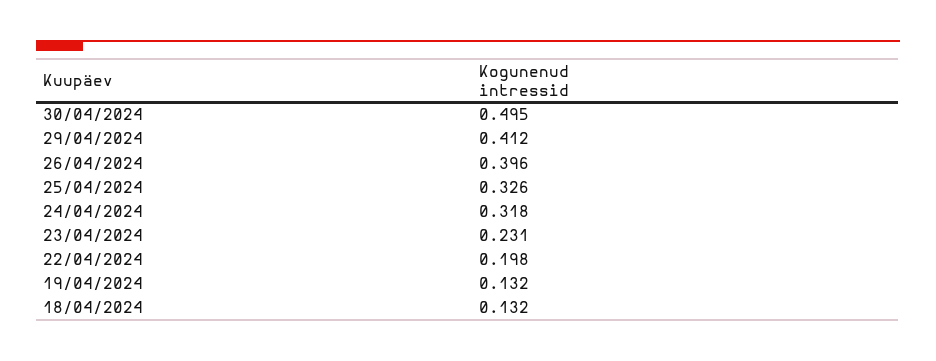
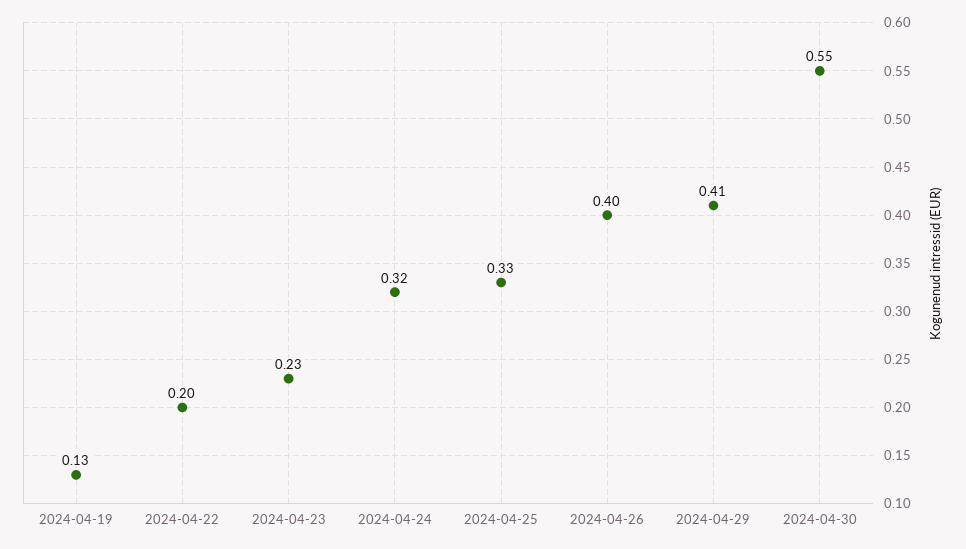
30/04/2024: 0.495 -> 0.55
18/04/2024: 0.132 -> none

